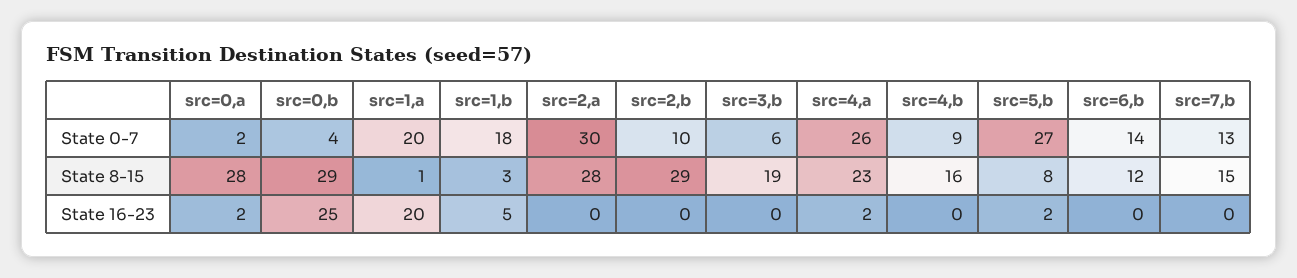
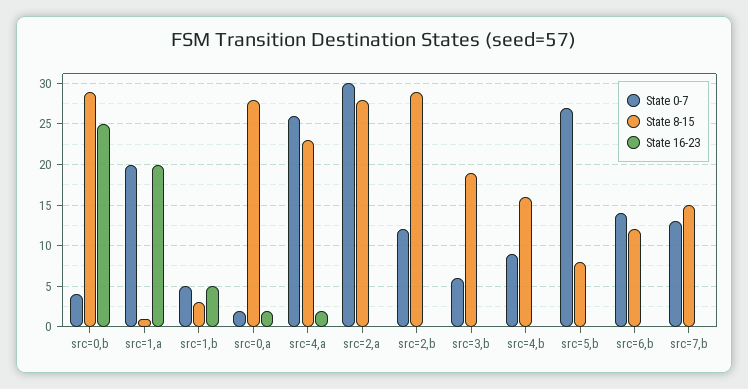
State 0-7, src=1,b: 18 -> 5
State 0-7, src=2,b: 10 -> 12
State 16-23, src=5,b: 2 -> 0

